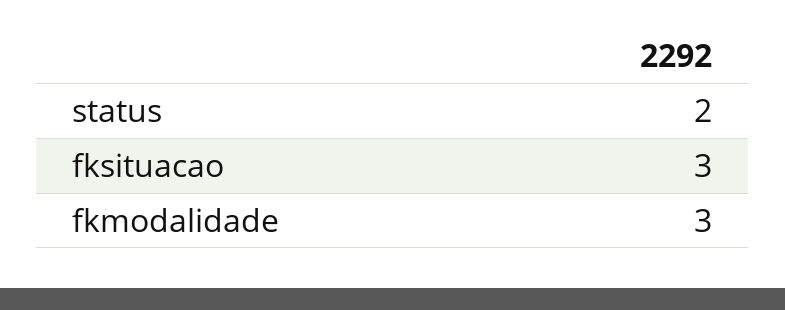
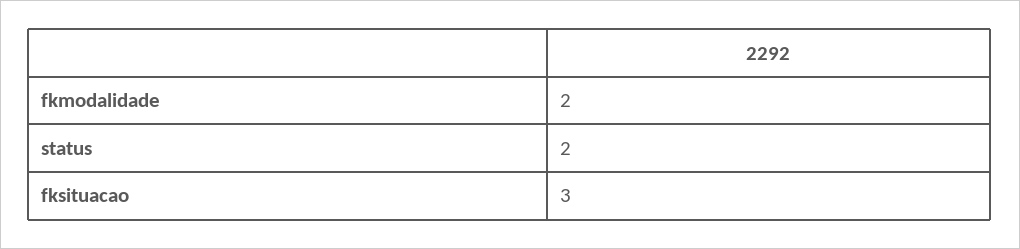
fkmodalidade: 3 -> 2

